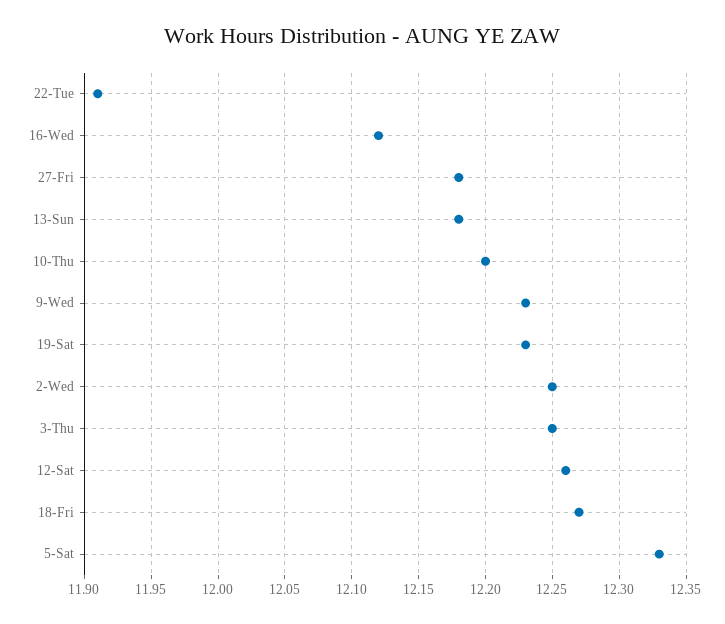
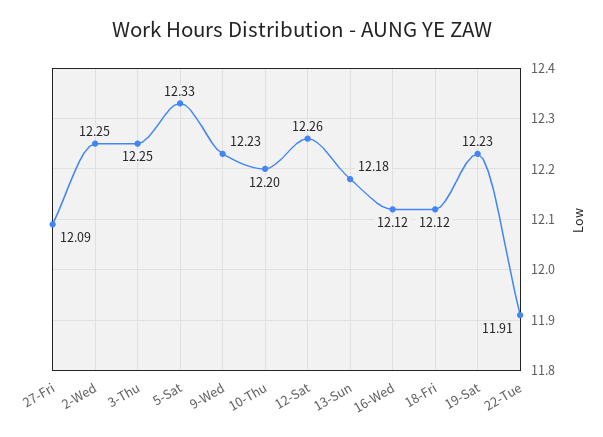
27-Fri: 12.18 -> 12.09
18-Fri: 12.27 -> 12.12

